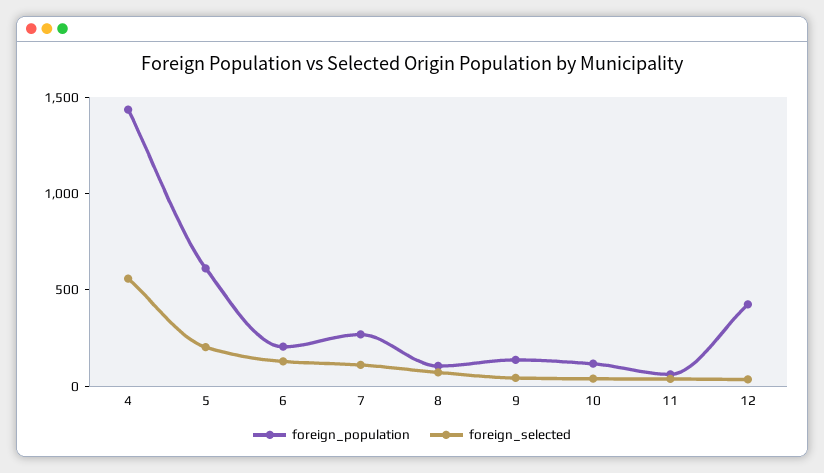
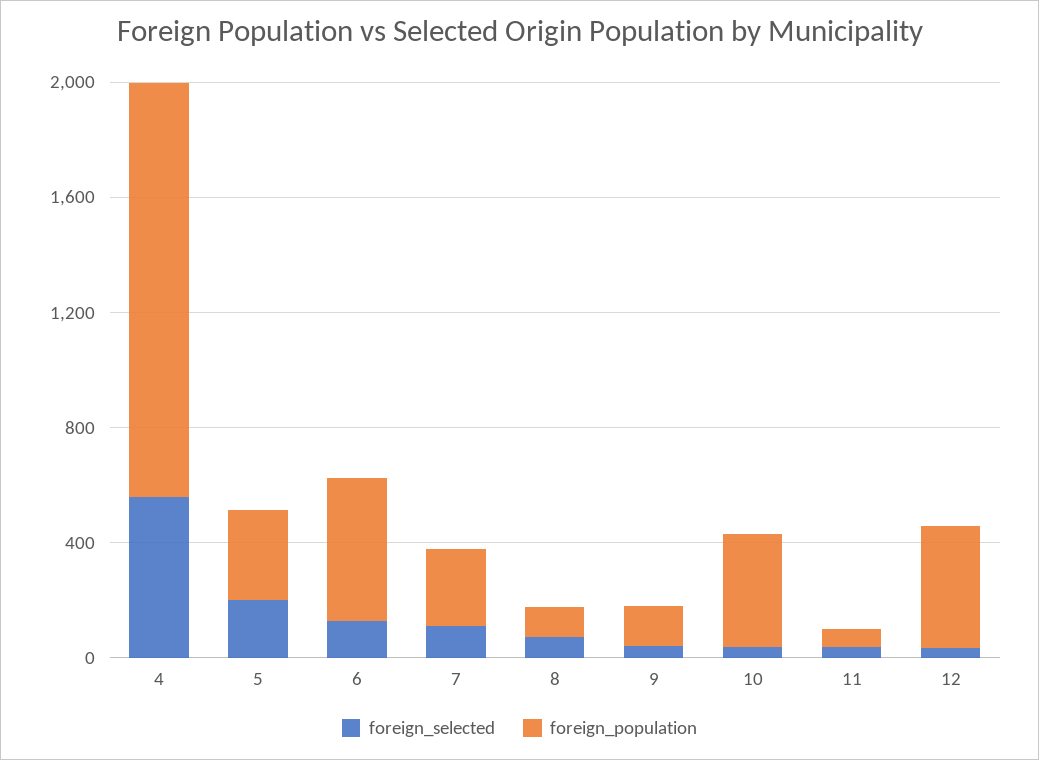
foreign_population, 5: 600 -> 300
foreign_population, 6: 200 -> 500
foreign_population, 10: 100 -> 400

